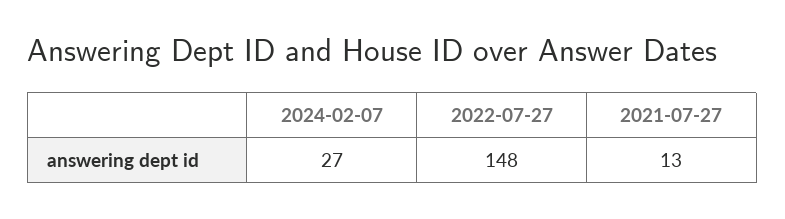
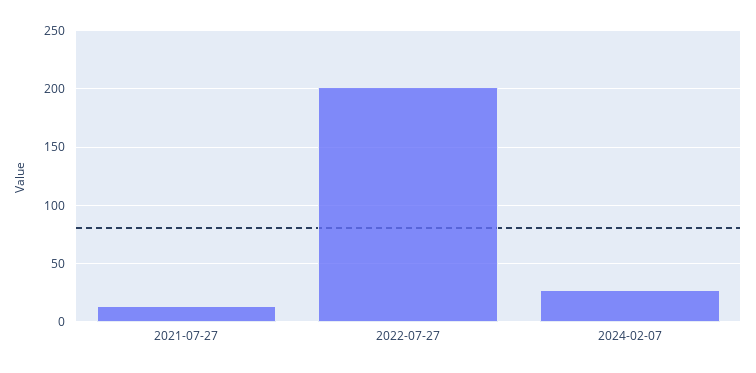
2022-07-27: 148 -> 200

